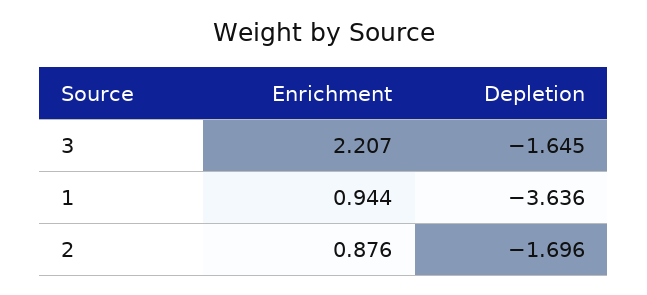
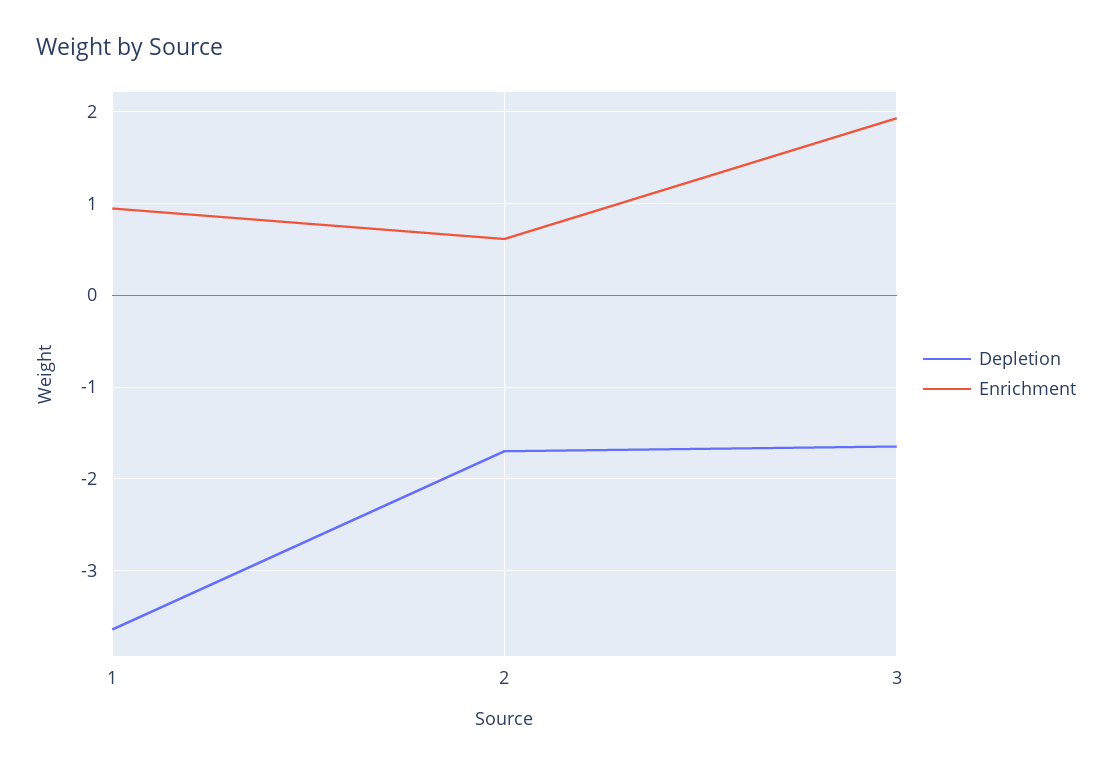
Enrichment, 3: 2.207 -> 1.9
Enrichment, 2: 0.876 -> 0.6

